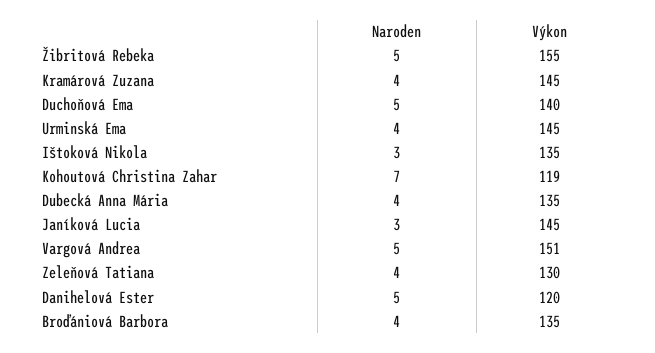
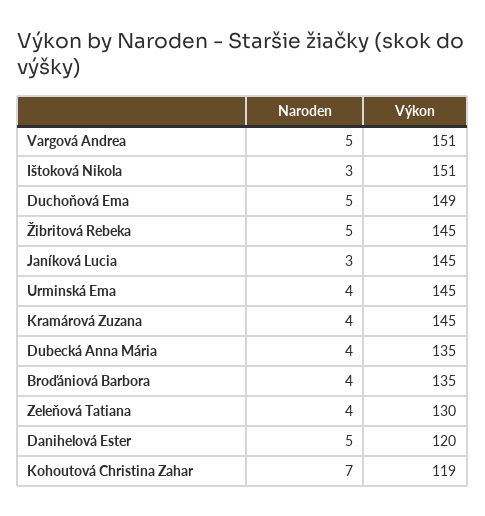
Výkon, Žibritová Rebeka: 155 -> 145
Výkon, Duchoňová Ema: 140 -> 149
Výkon, Ištoková Nikola: 135 -> 151

